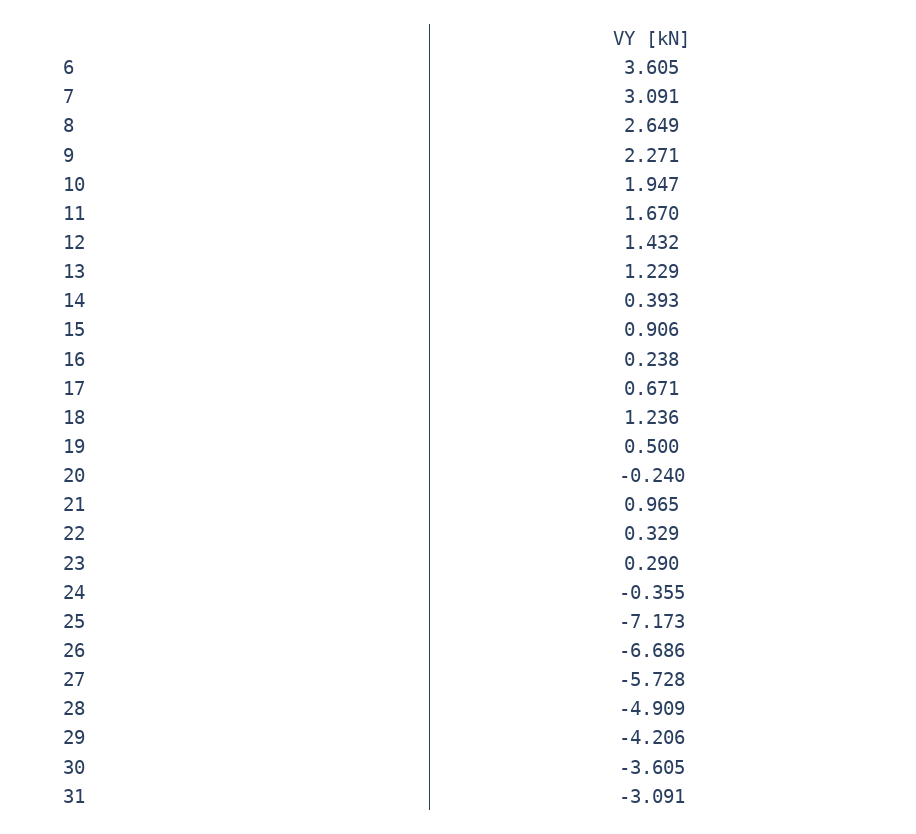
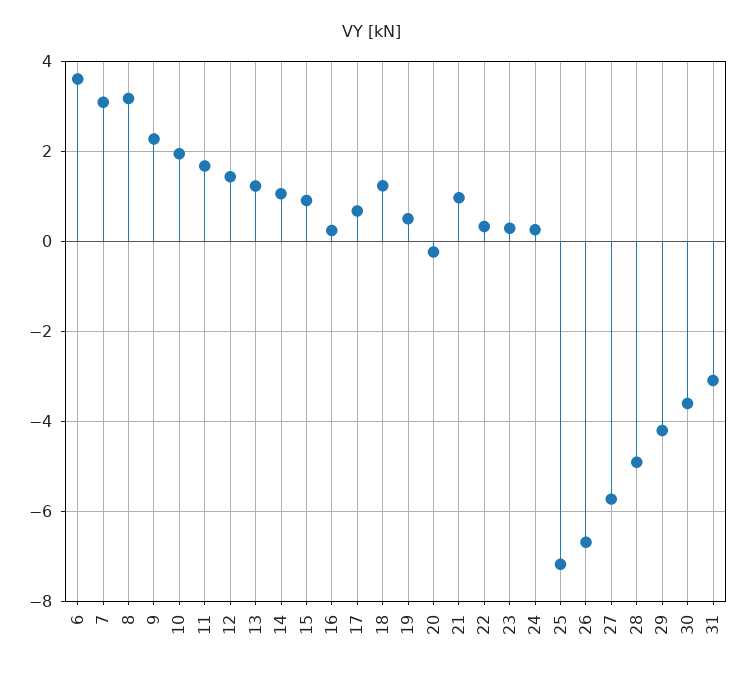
8: 2.649 -> 3.2
14: 0.393 -> 1
24: -0.355 -> 0.2

